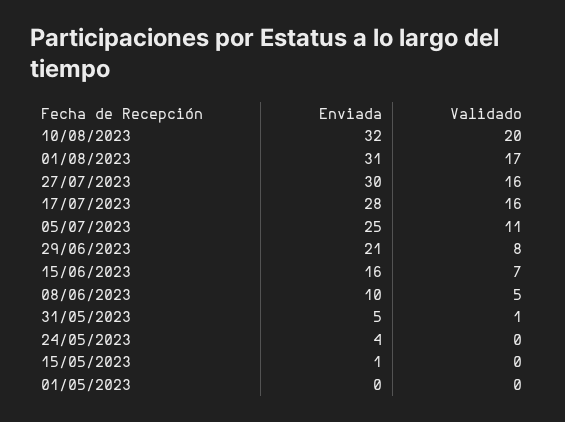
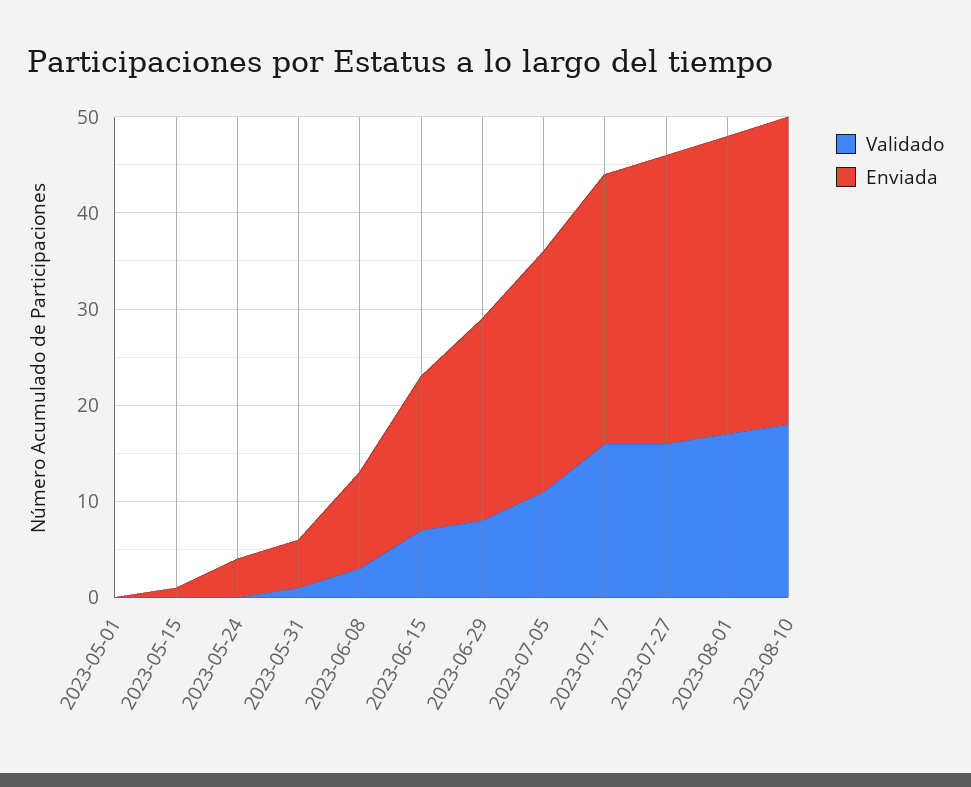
Validado, 10/08/2023: 20 -> 18
Validado, 08/06/2023: 5 -> 3

